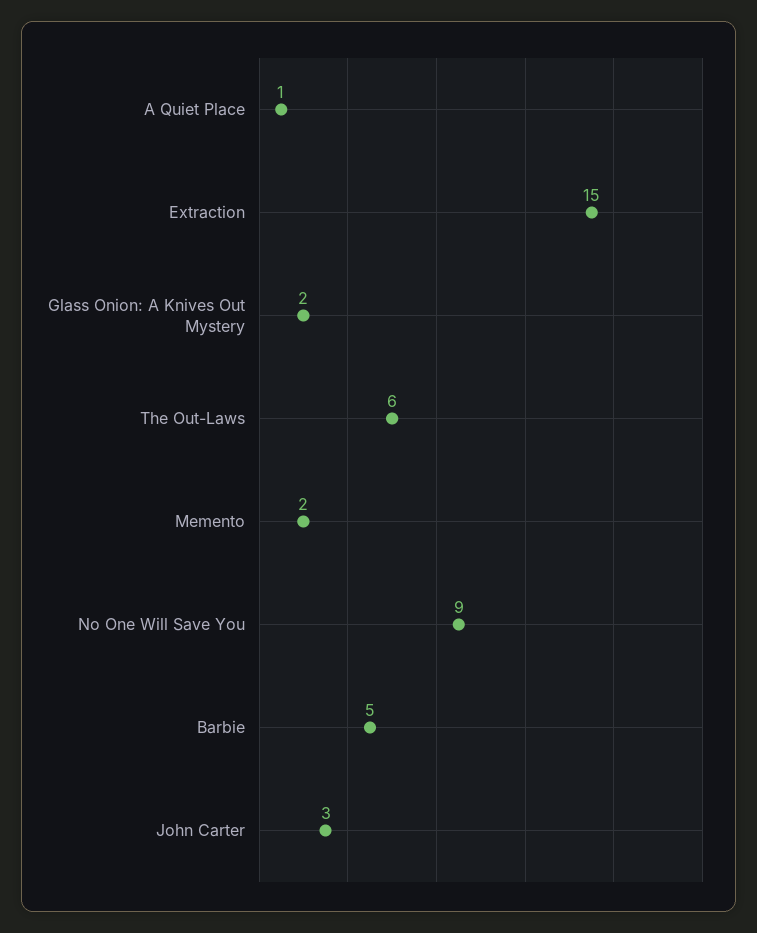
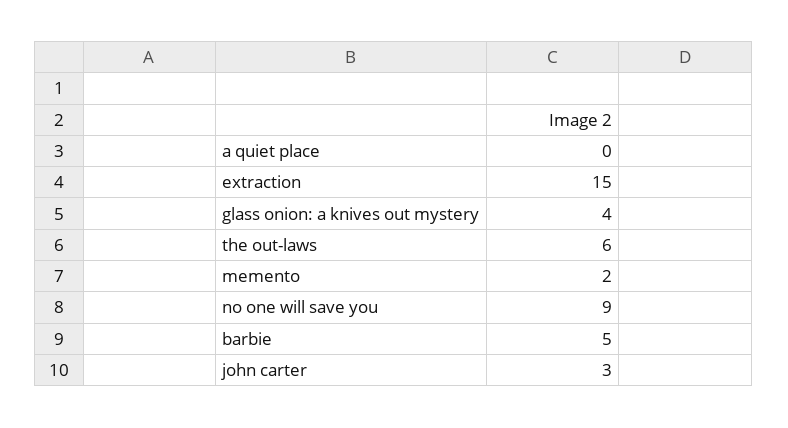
A Quiet Place: 1 -> 0
Glass Onion: A Knives Out Mystery: 2 -> 4

